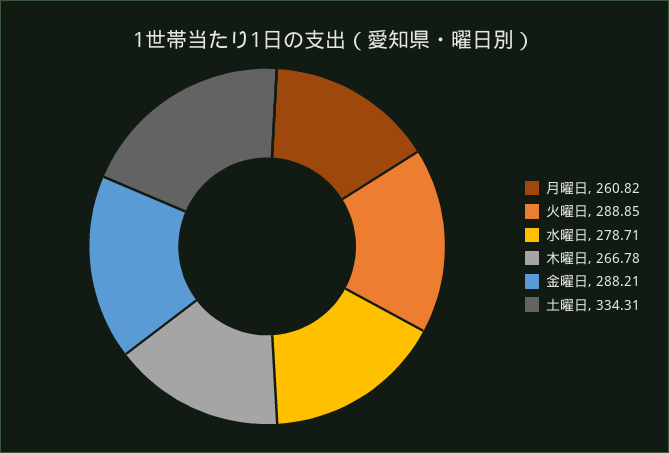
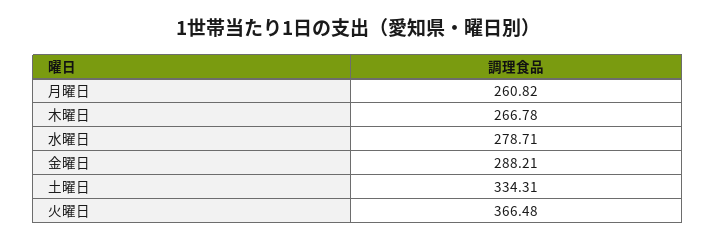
火曜日: 288.85 -> 366.48

